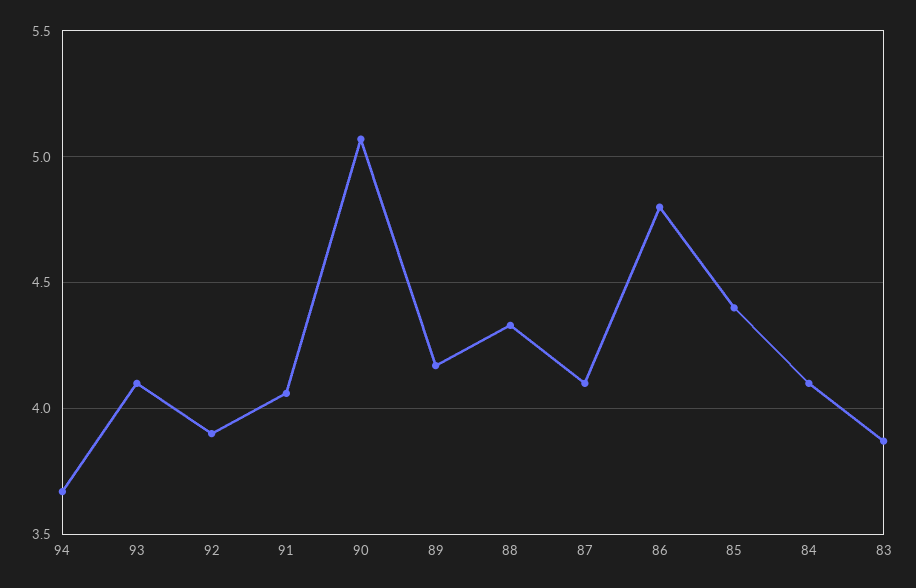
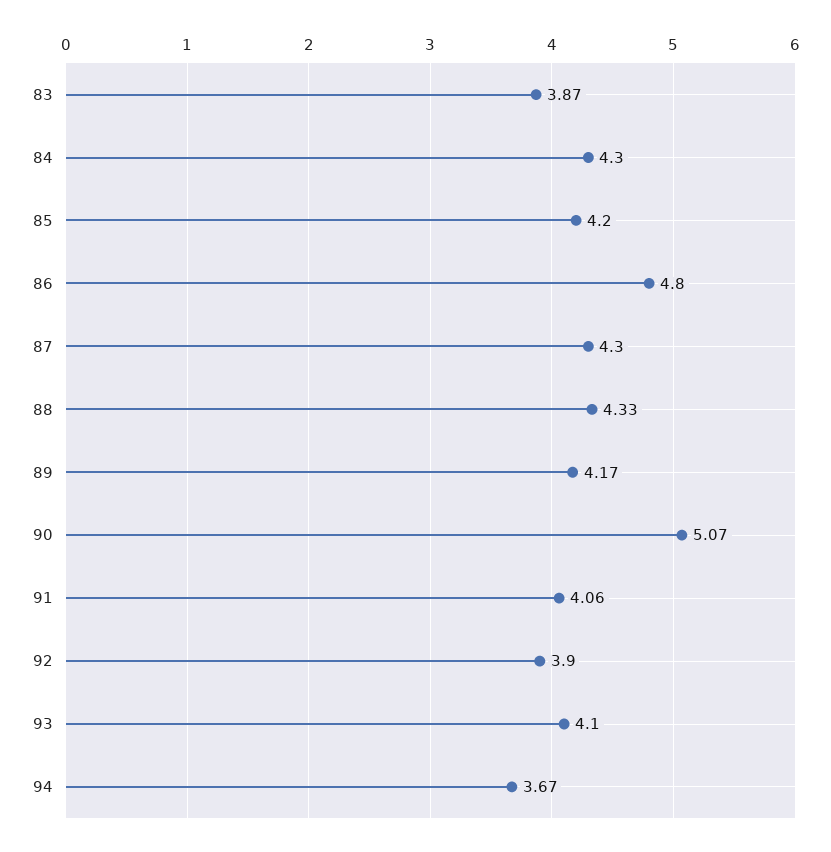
87: 4.1 -> 4.3
85: 4.4 -> 4.2
84: 4.1 -> 4.3

